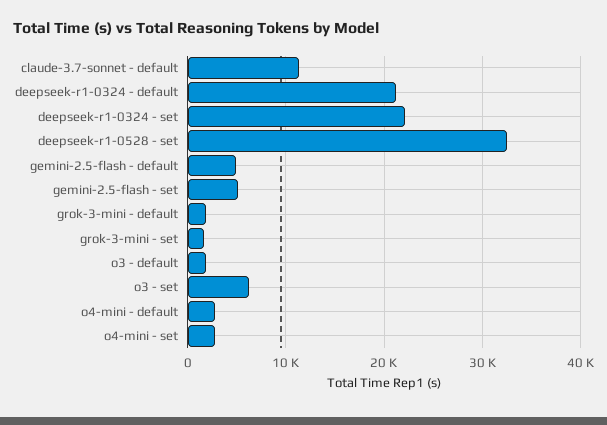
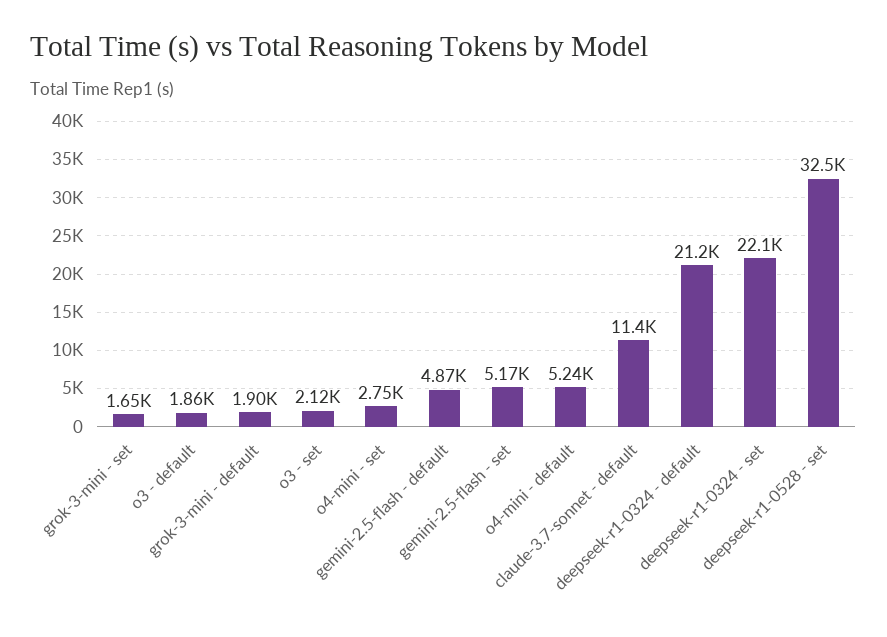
o3 - set: 6000 -> 2120
o4-mini - default: 3000 -> 5240

